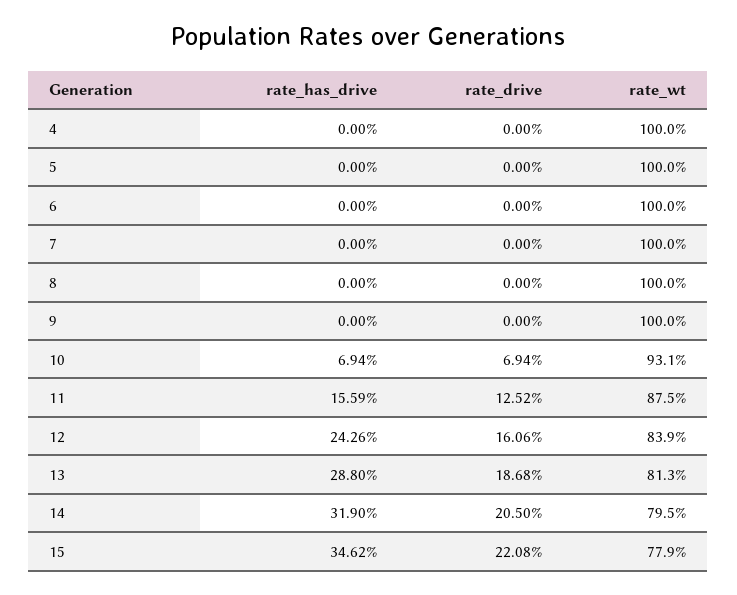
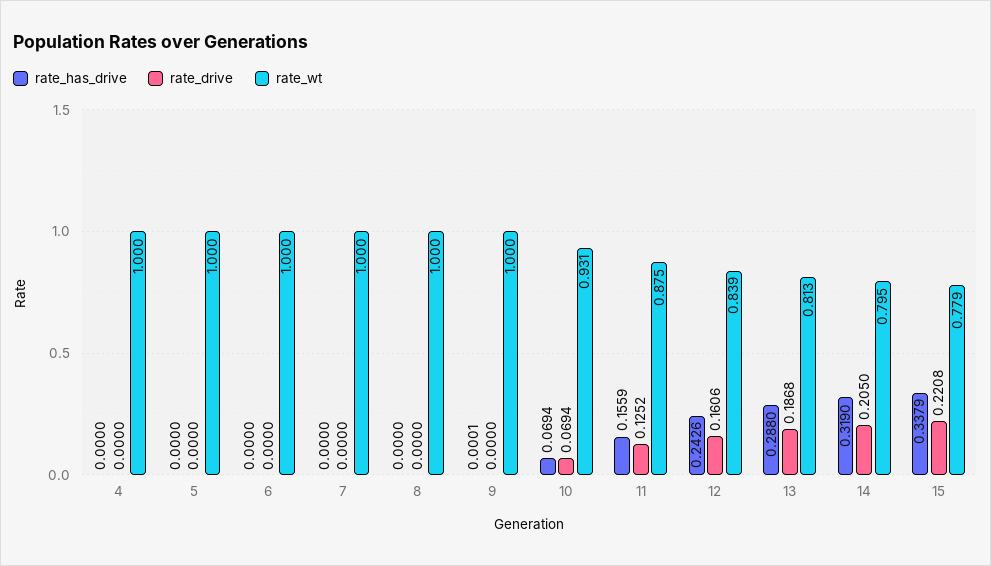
rate_has_drive, 9: 0 -> 0.0001
rate_has_drive, 15: 0.3462 -> 0.3379

